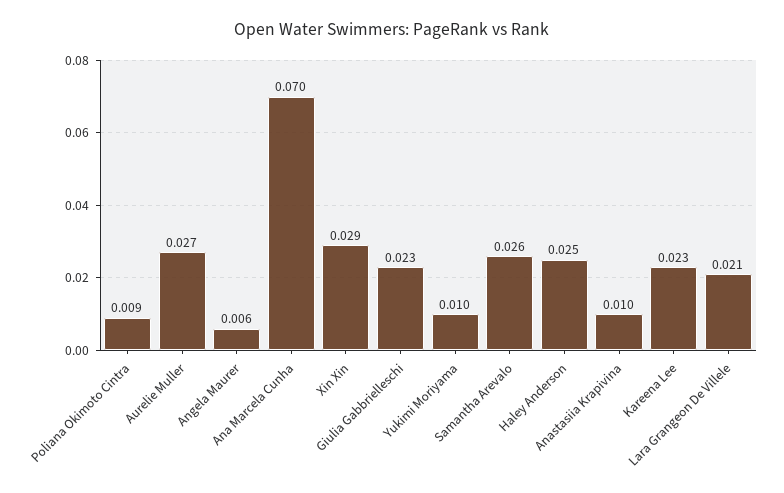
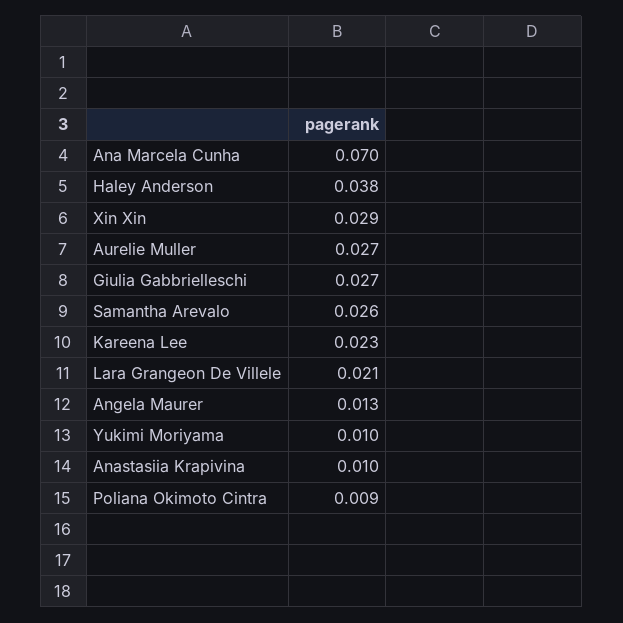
Angela Maurer: 0.006 -> 0.013
Giulia Gabbrielleschi: 0.023 -> 0.027
Haley Anderson: 0.025 -> 0.038

